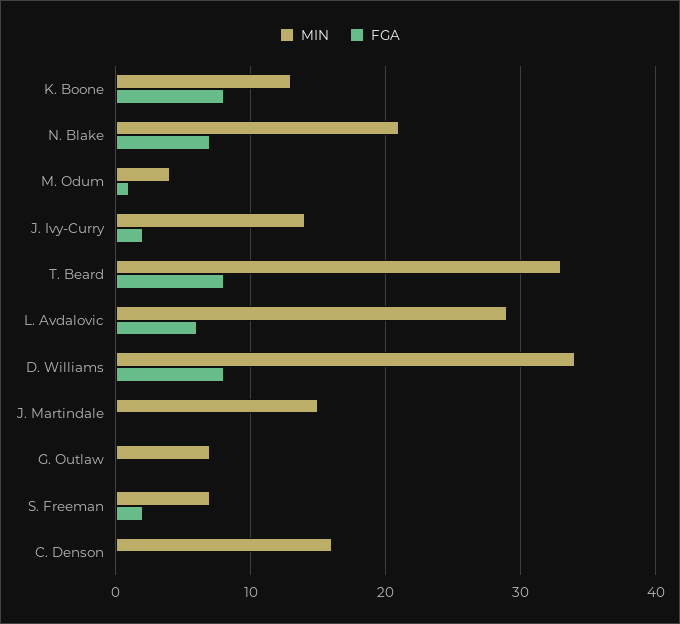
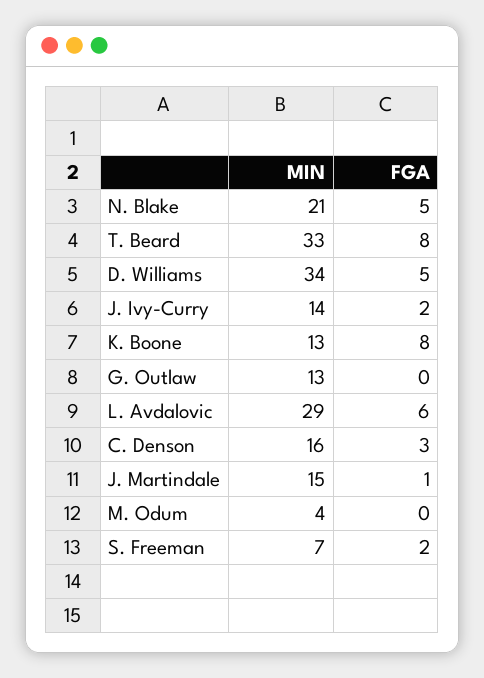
FGA, N. Blake: 7 -> 5
FGA, M. Odum: 1 -> 0
FGA, D. Williams: 8 -> 5
FGA, J. Martindale: 0 -> 1
MIN, G. Outlaw: 7 -> 13
FGA, C. Denson: 0 -> 3

